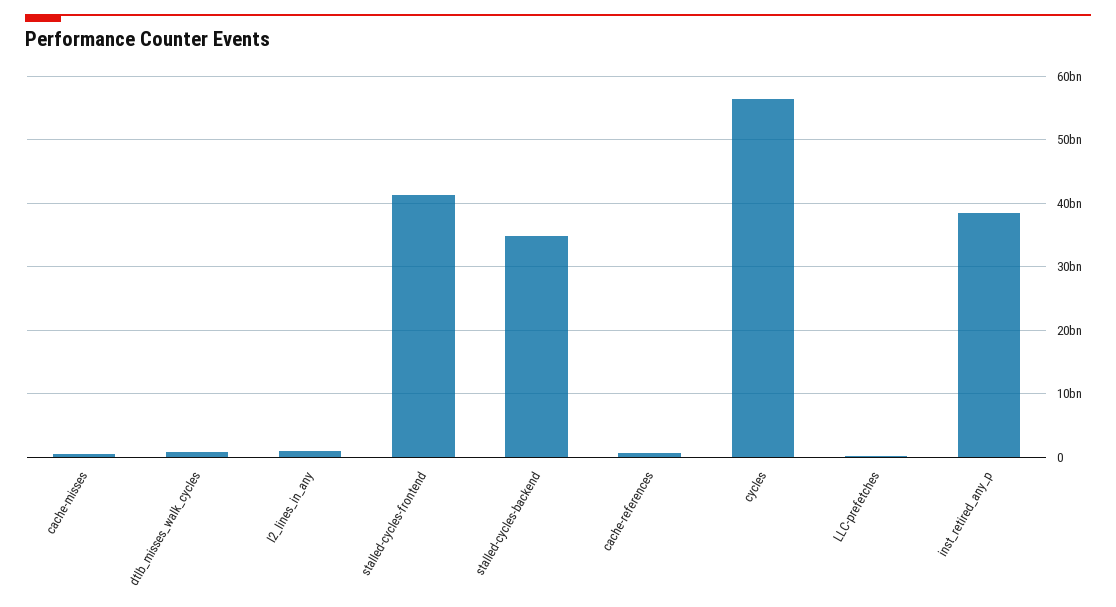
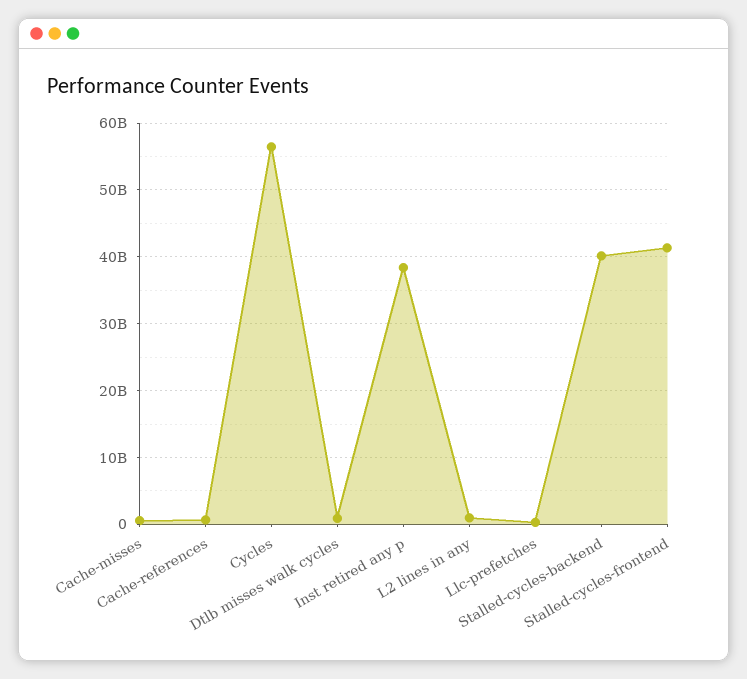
stalled-cycles-backend: 35000000000 -> 40000000000

